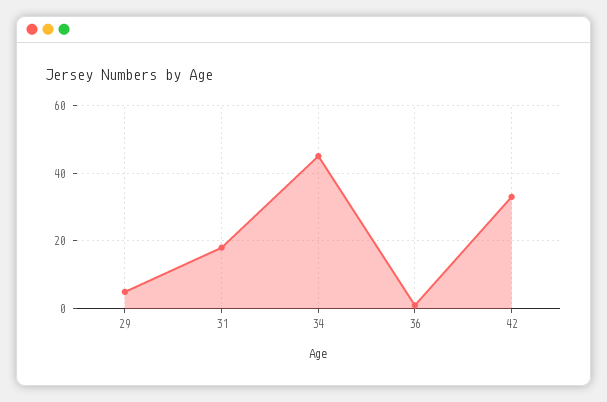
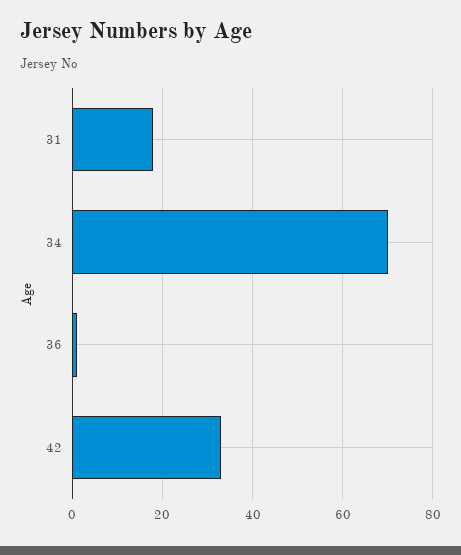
29: 5 -> none
34: 45 -> 70

